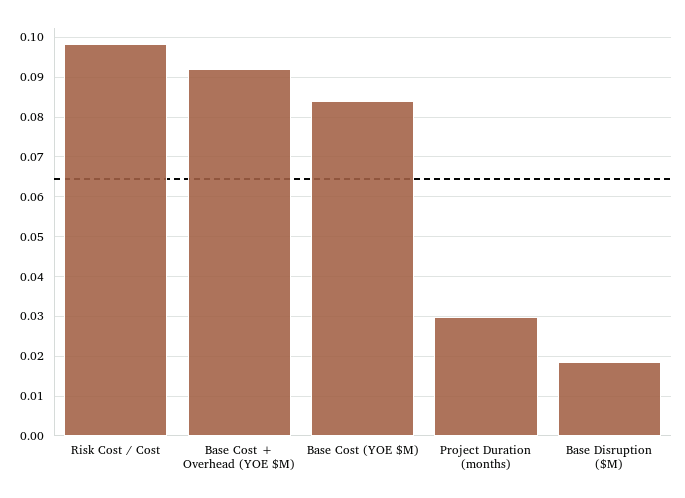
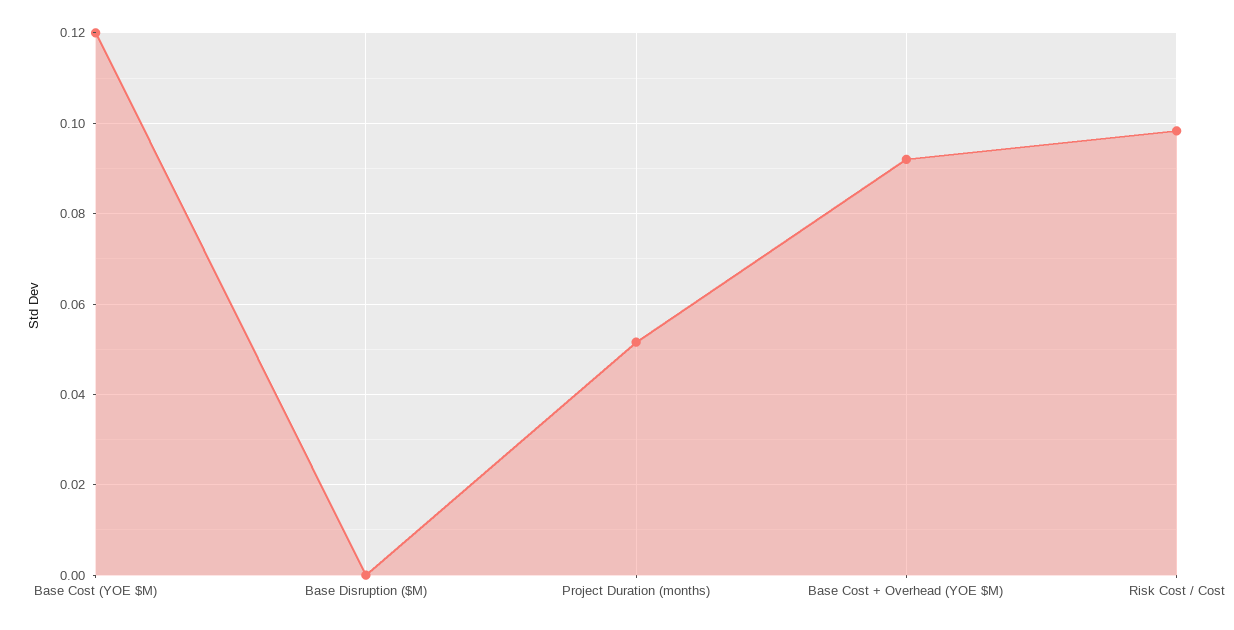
Base Cost (YOE $M): 0.084 -> 0.12
Project Duration (months): 0.03 -> 0.052
Base Disruption ($M): 0.018 -> 0

